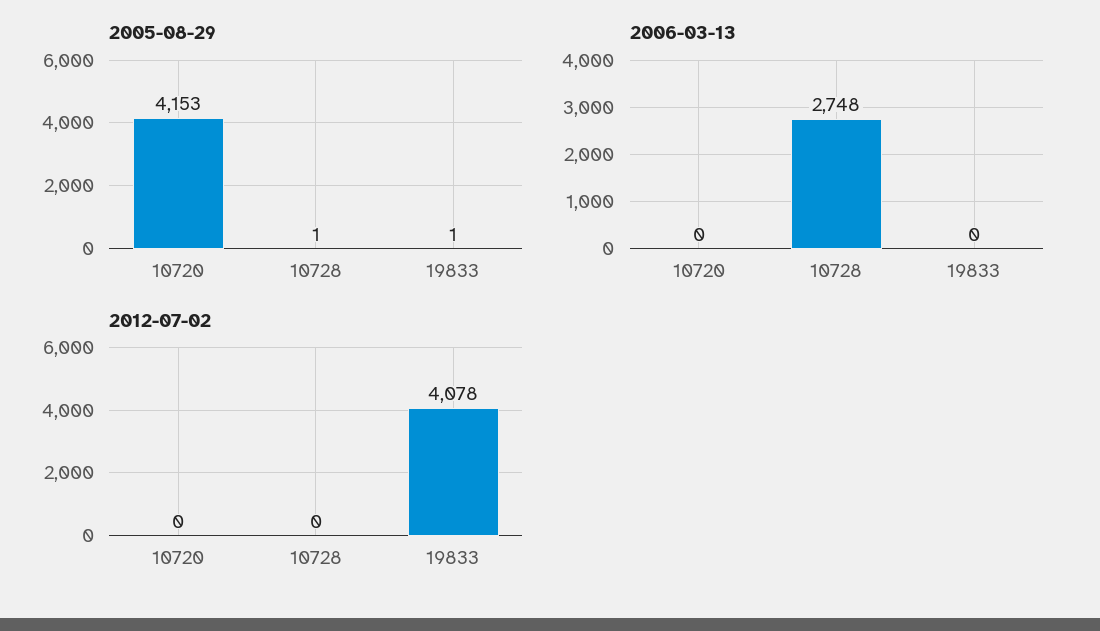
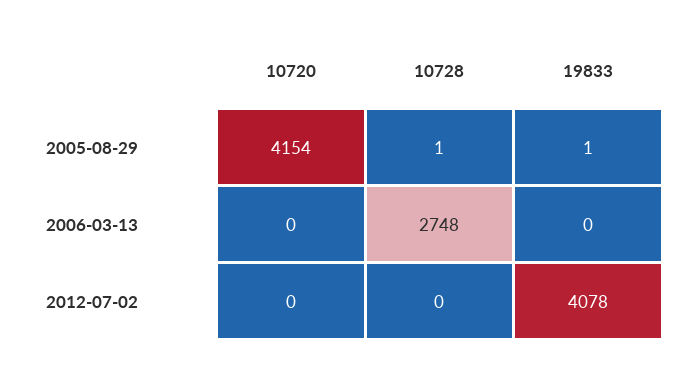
2005-08-29, 10720: 4153 -> 4154

